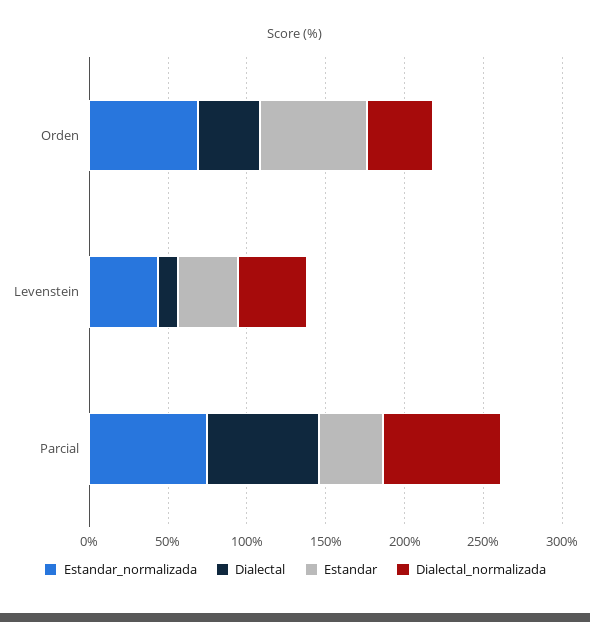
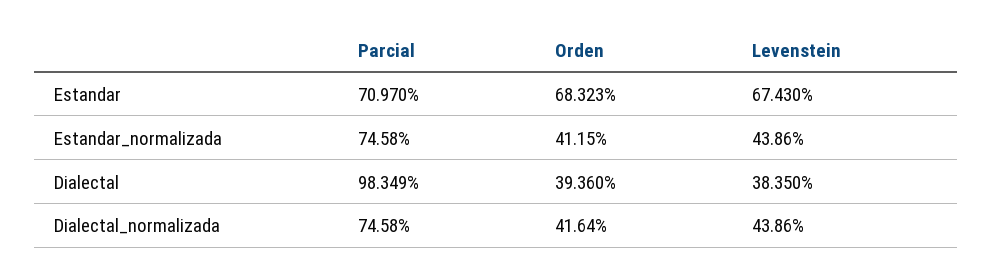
Estandar_normalizada, Orden: 70 -> 41.15
Dialectal, Levenstein: 10 -> 38.35
Estandar, Levenstein: 40 -> 67.43
Dialectal, Parcial: 70 -> 98.349
Estandar, Parcial: 40 -> 70.97

